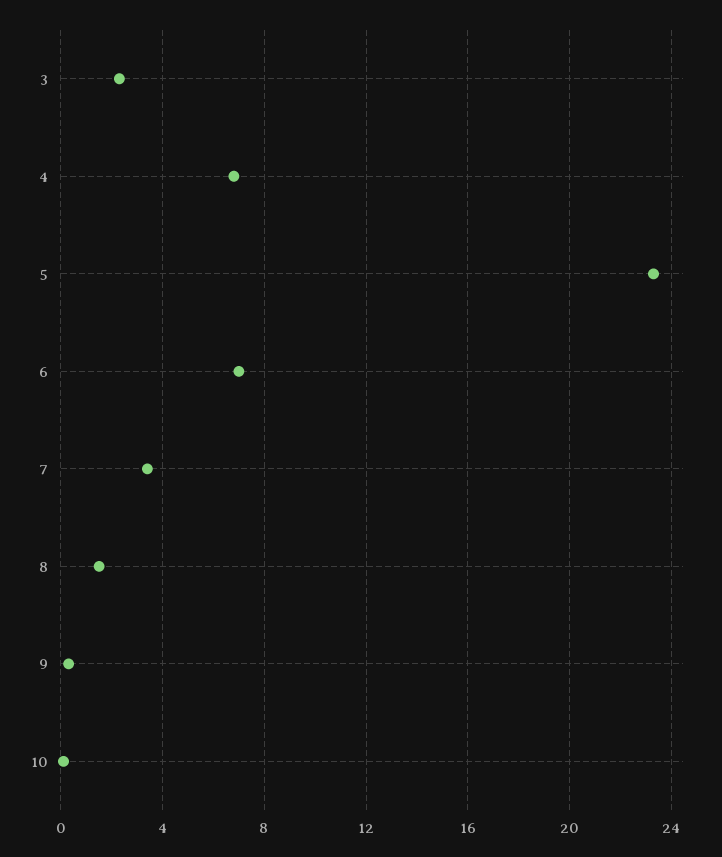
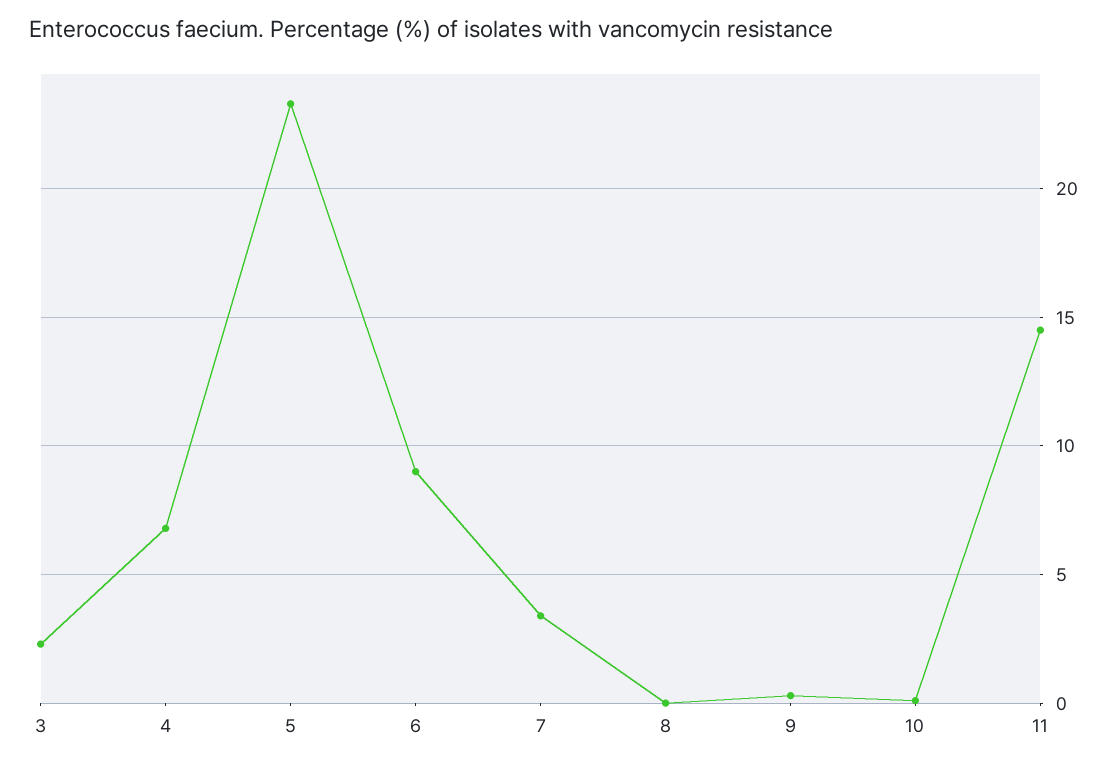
6: 7 -> 9
8: 1.5 -> 0
11: none -> 14.5

